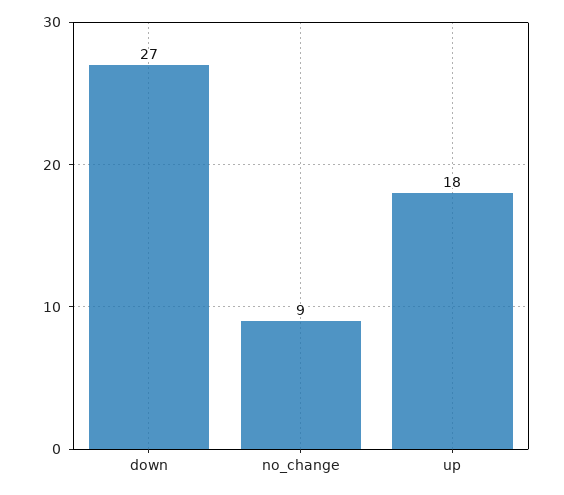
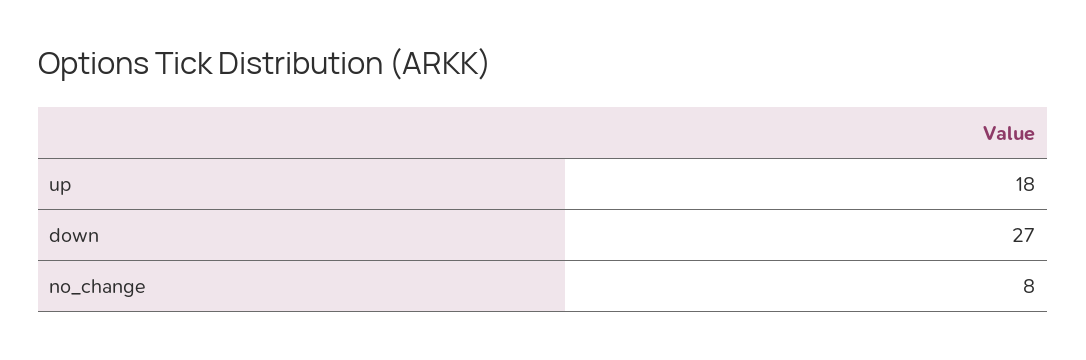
no_change: 9 -> 8

